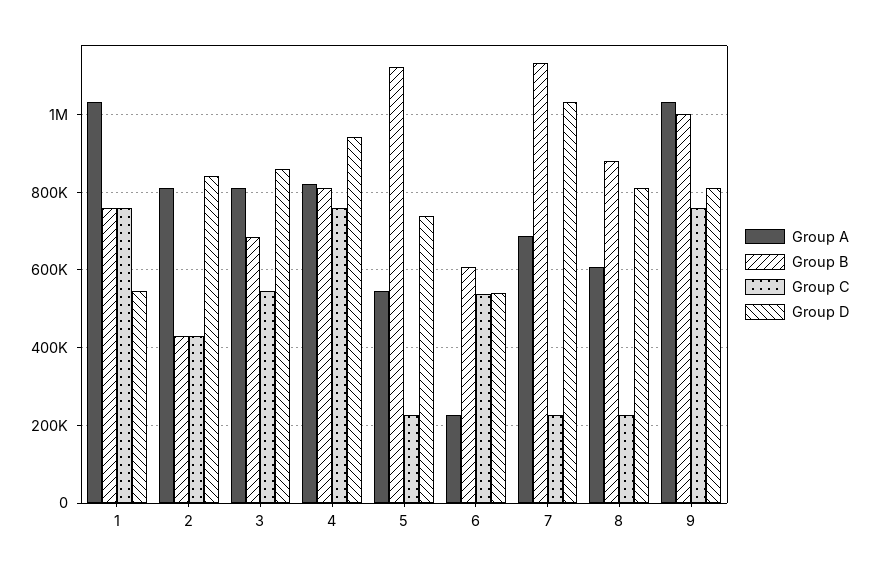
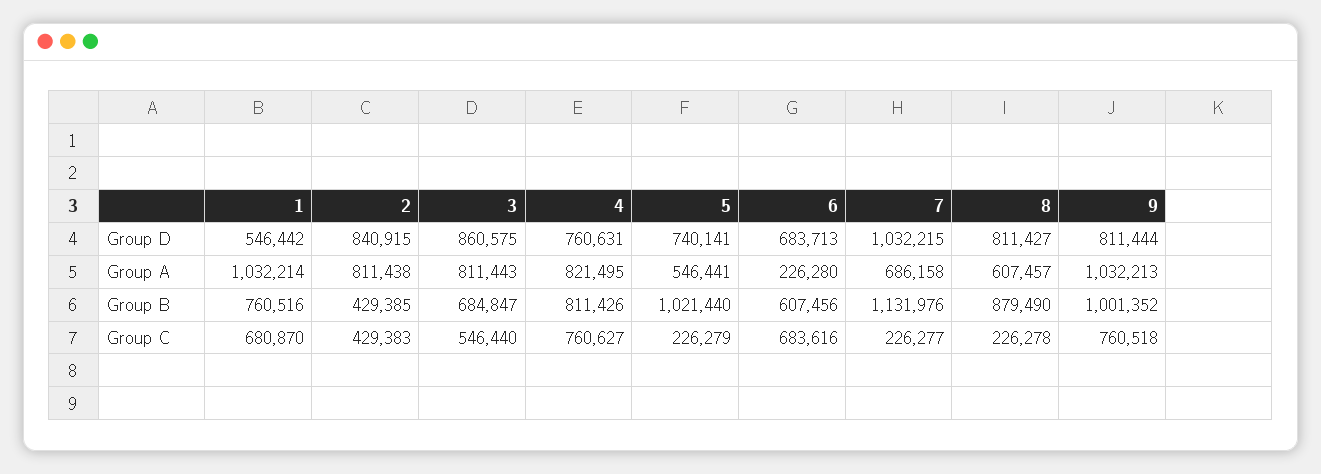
Group C, 1: 760000 -> 680870
Group D, 4: 940000 -> 760631
Group B, 5: 1120000 -> 1021440
Group C, 6: 540000 -> 683616
Group D, 6: 540000 -> 683713

